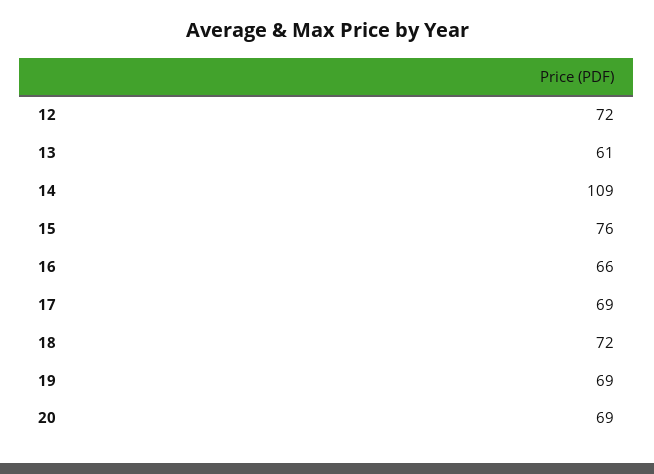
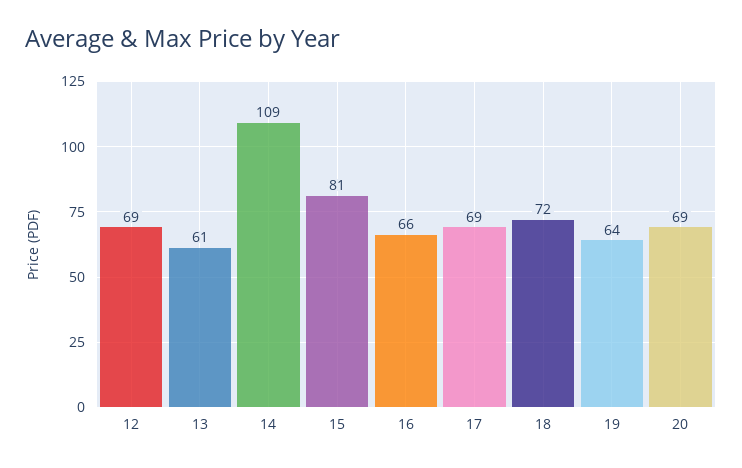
12: 72 -> 69
15: 76 -> 81
19: 69 -> 64

